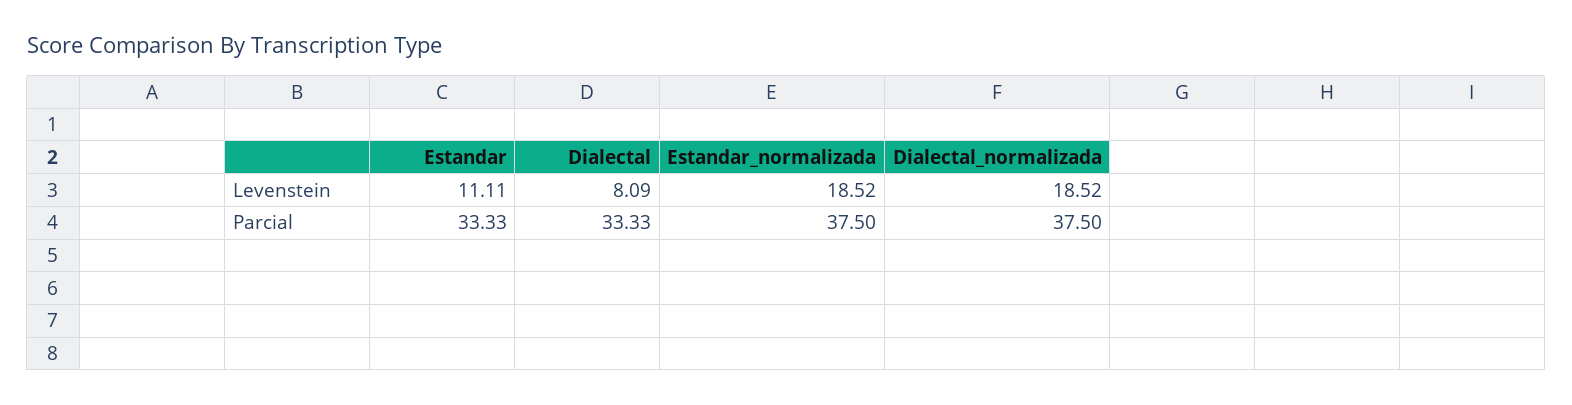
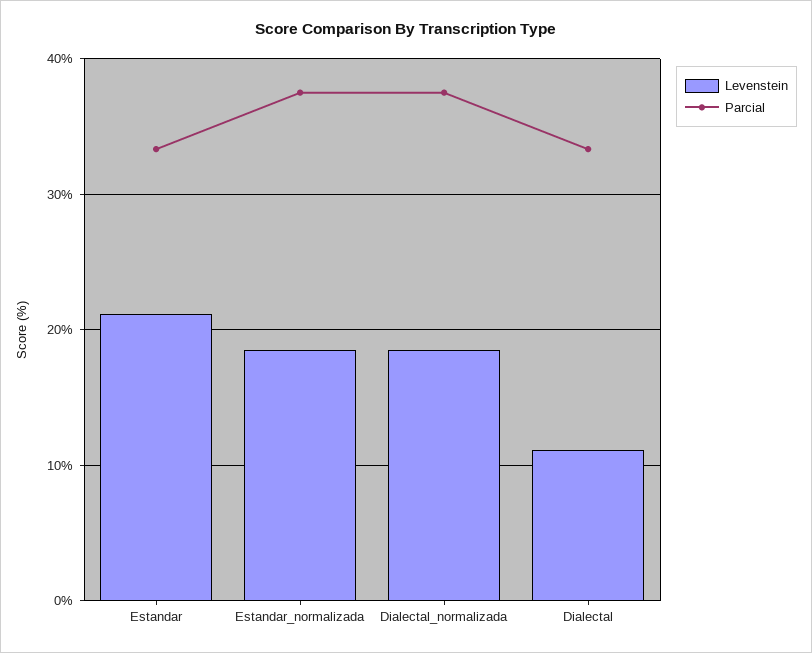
Levenstein, Estandar: 11.11 -> 21
Levenstein, Dialectal: 8.09 -> 11

